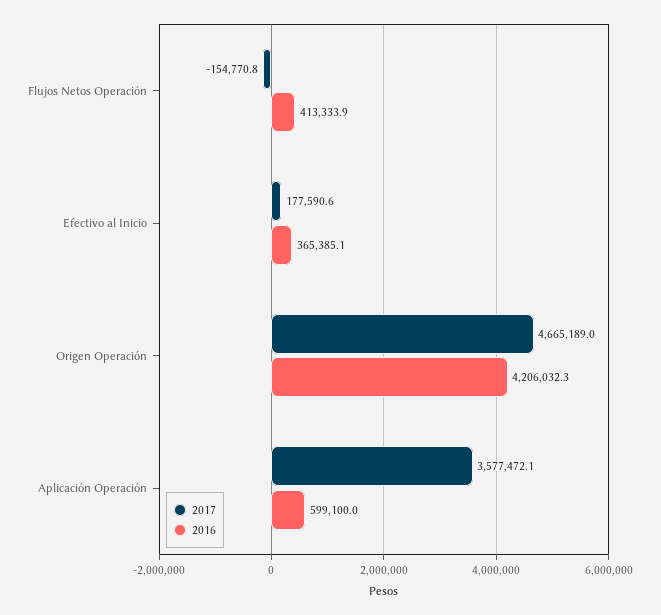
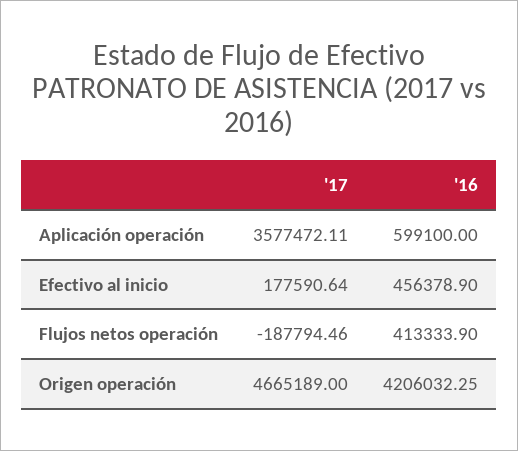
2017, Flujos Netos Operación: -154770.8 -> -187794.46
2016, Efectivo al Inicio: 365385.1 -> 456378.9

